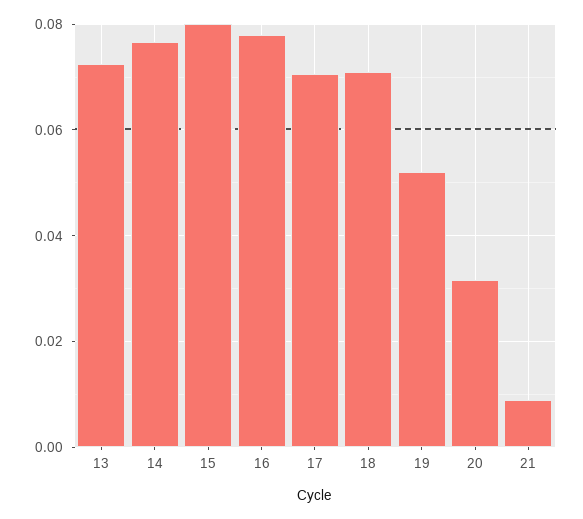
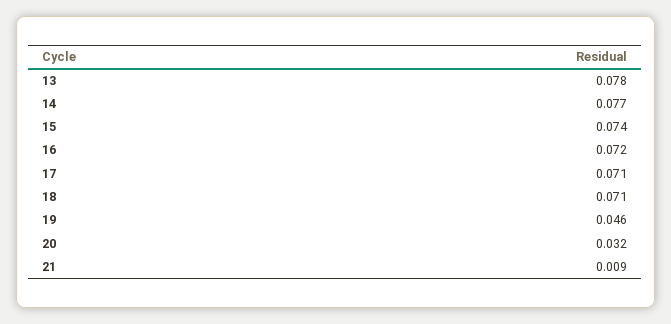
13: 0.072 -> 0.078
15: 0.08 -> 0.074
16: 0.078 -> 0.072
19: 0.052 -> 0.046

